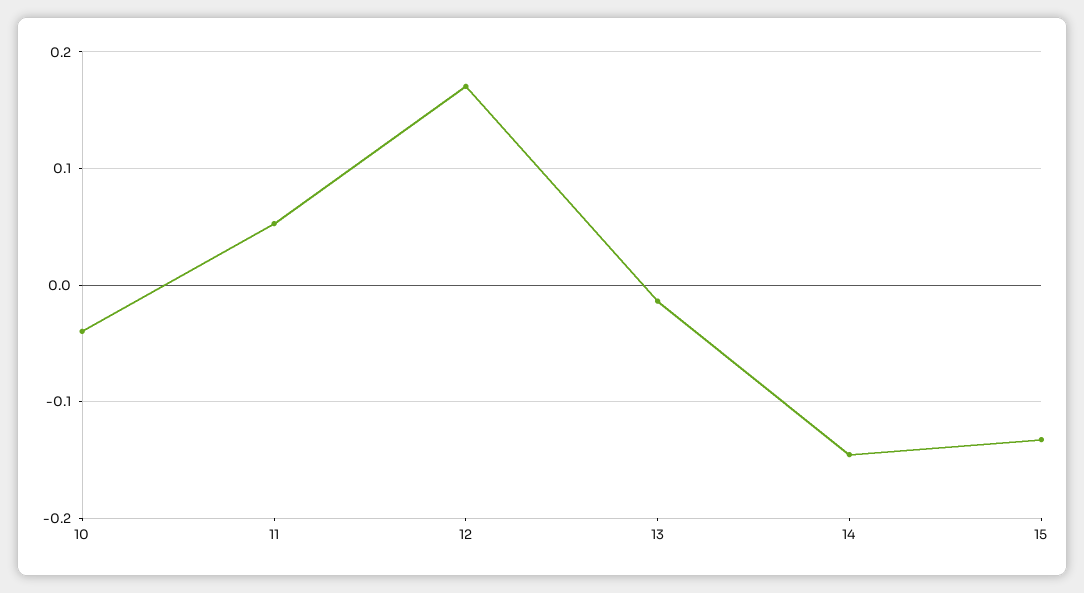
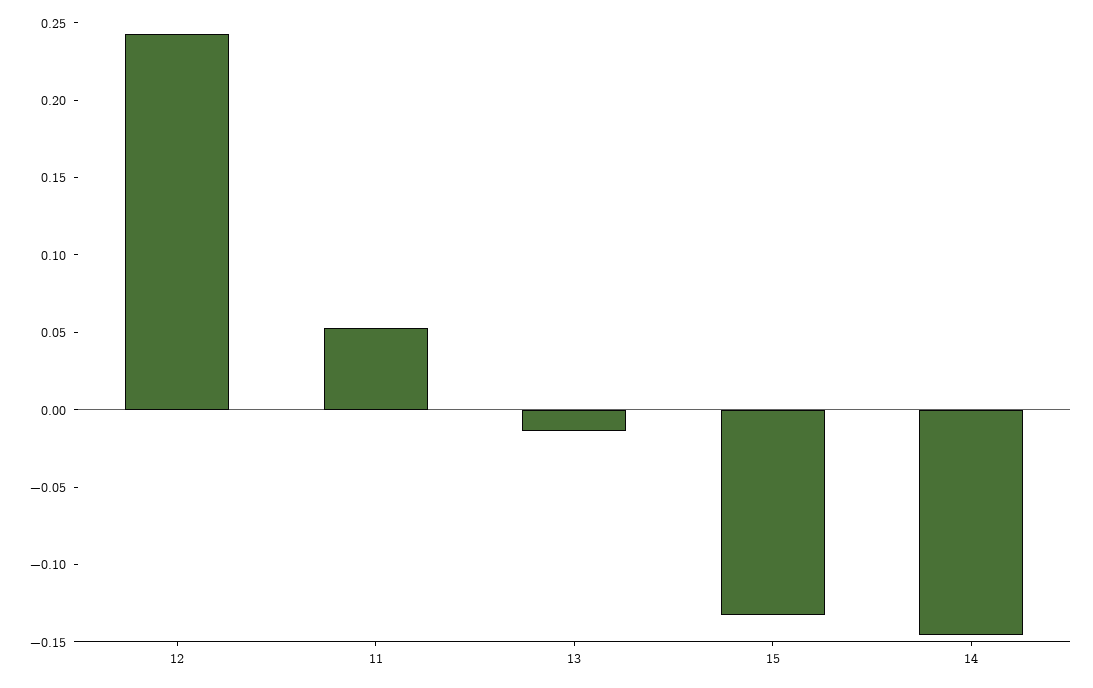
10: -0.04 -> none
12: 0.17 -> 0.24

